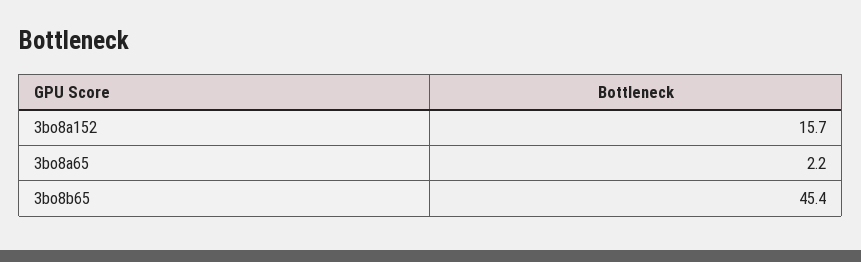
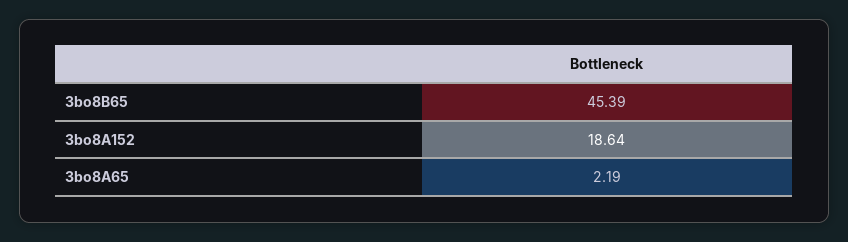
3bo8a152: 15.7 -> 18.64

